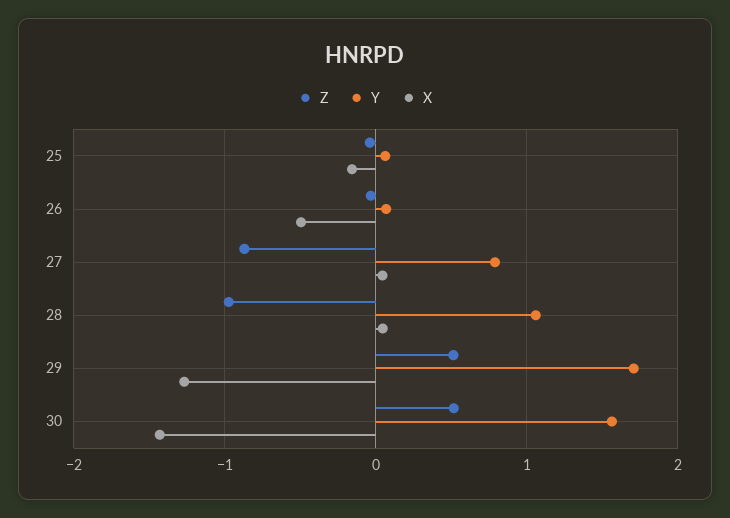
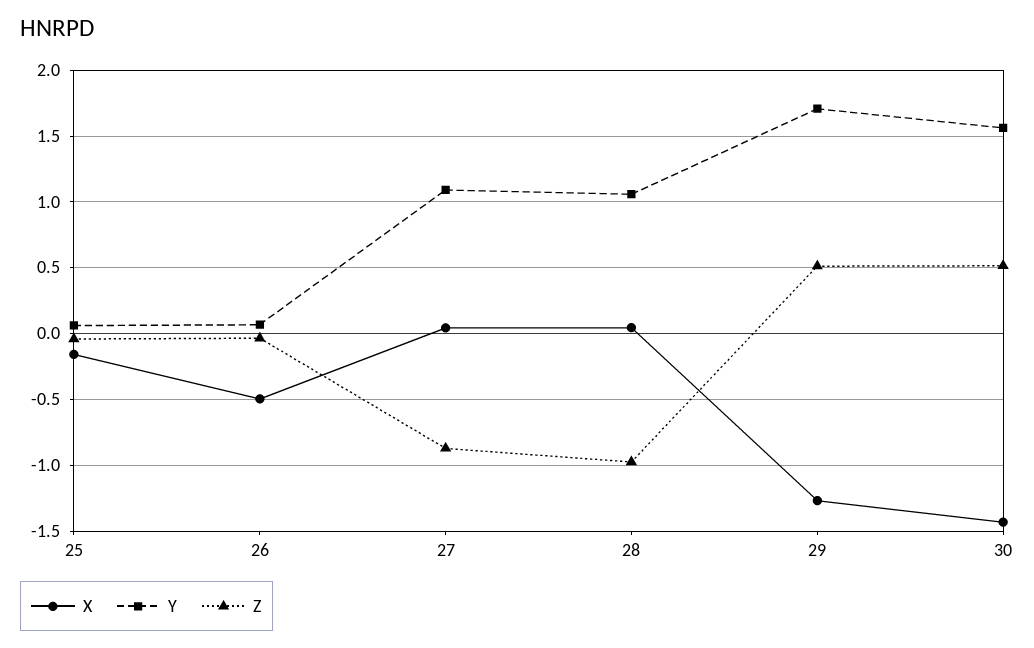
Y, 27: 0.8 -> 1.1

